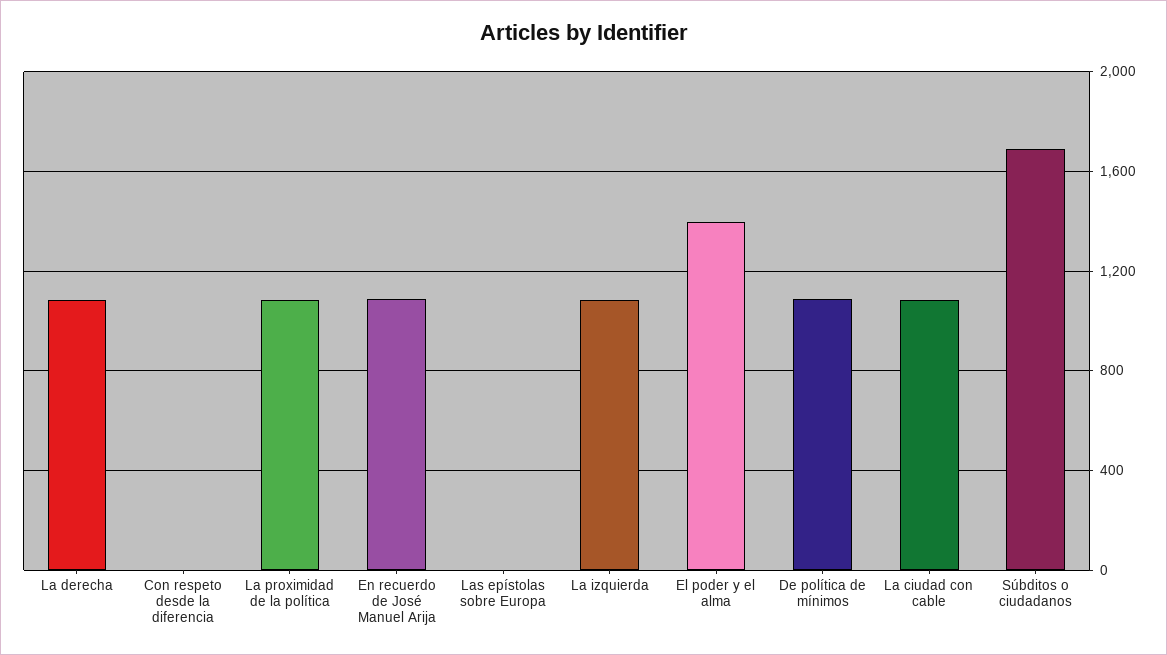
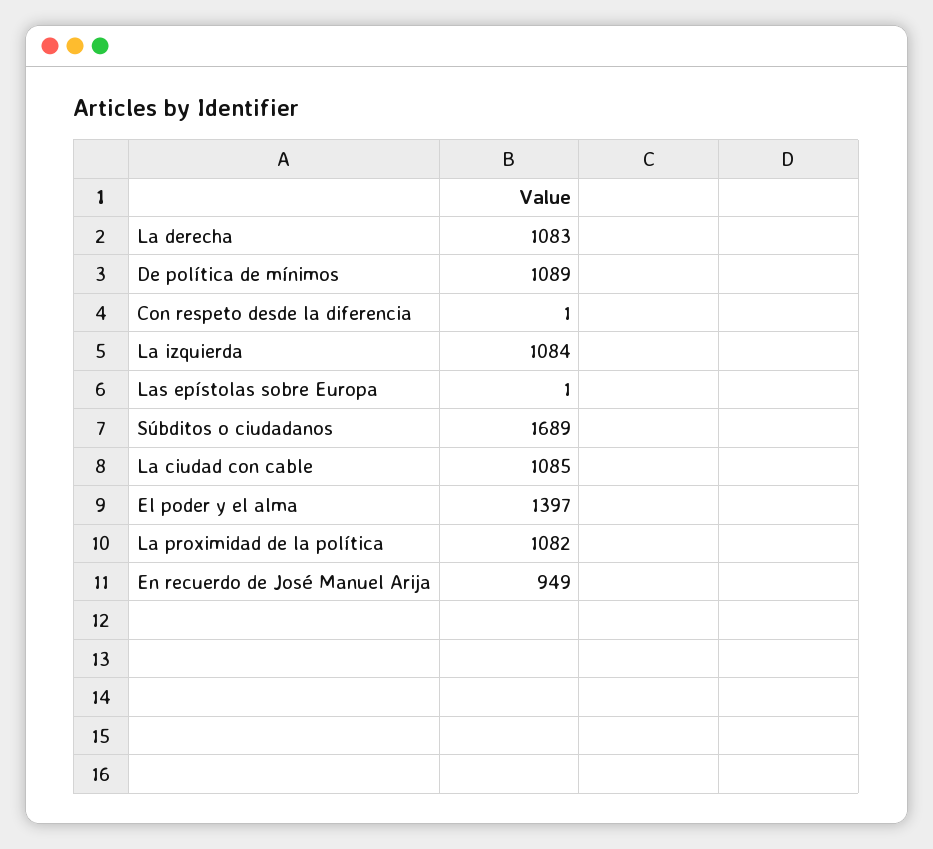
En recuerdo de José Manuel Arija: 1100 -> 949

